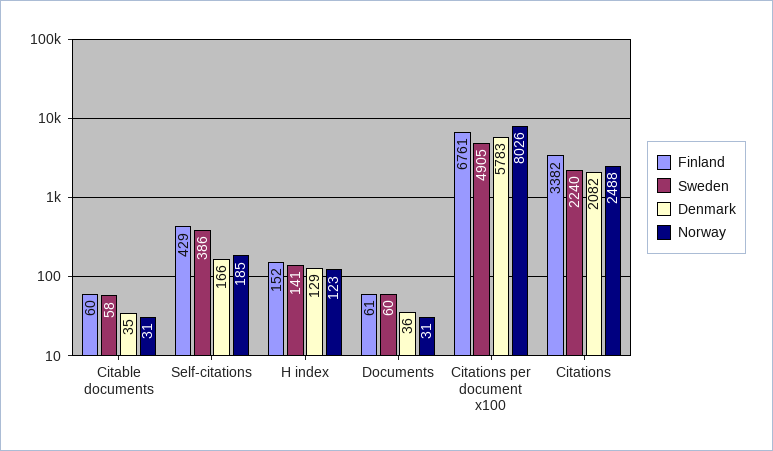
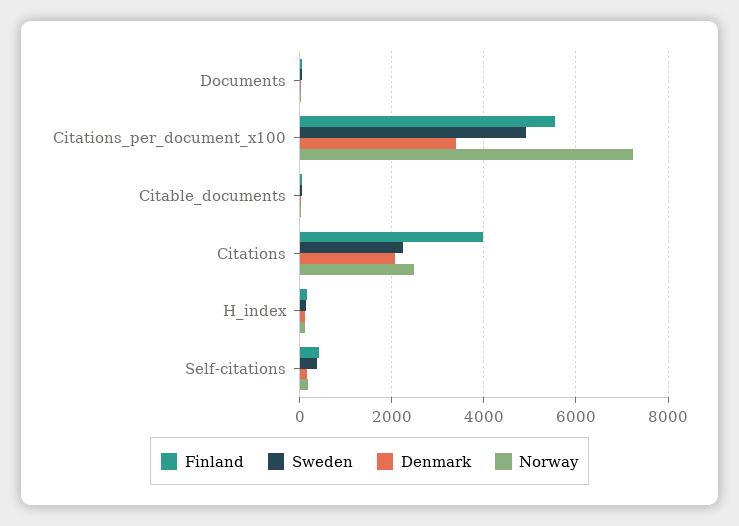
Finland, Citations per document x100: 6761 -> 5600
Denmark, Citations per document x100: 5783 -> 3400
Norway, Citations per document x100: 8026 -> 7200
Finland, Citations: 3382 -> 4000

